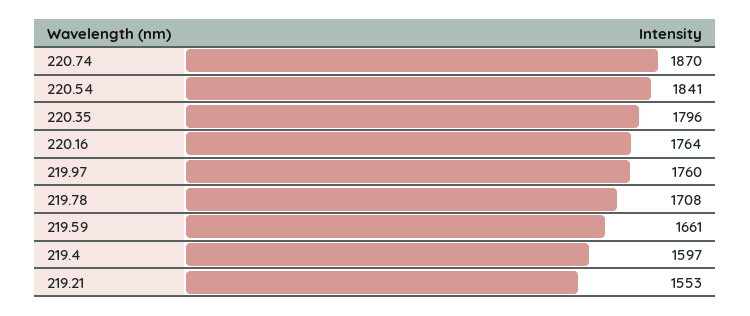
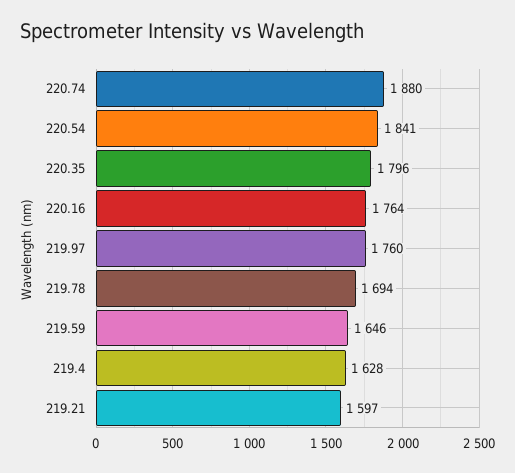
220.74: 1870 -> 1880
219.78: 1708 -> 1694
219.59: 1661 -> 1646
219.4: 1597 -> 1628
219.21: 1553 -> 1597

